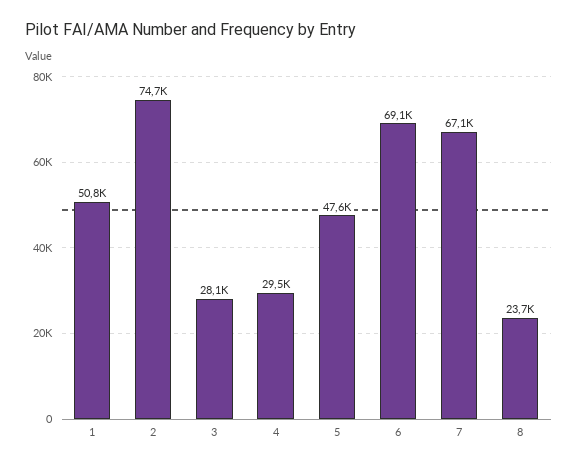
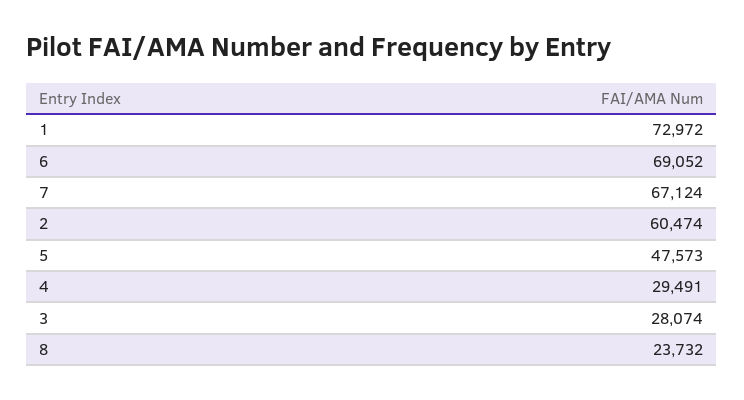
1: 50800 -> 72972
2: 74700 -> 60474

